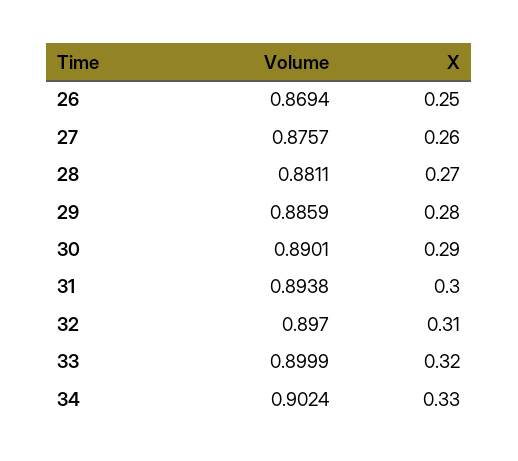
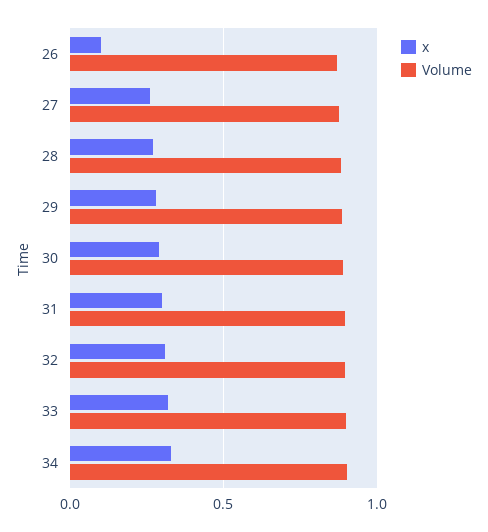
X, 26: 0.25 -> 0.1

